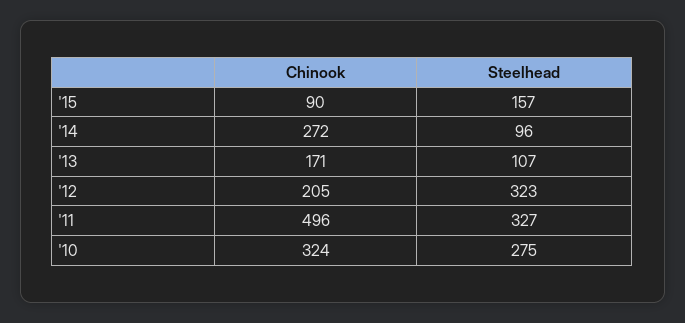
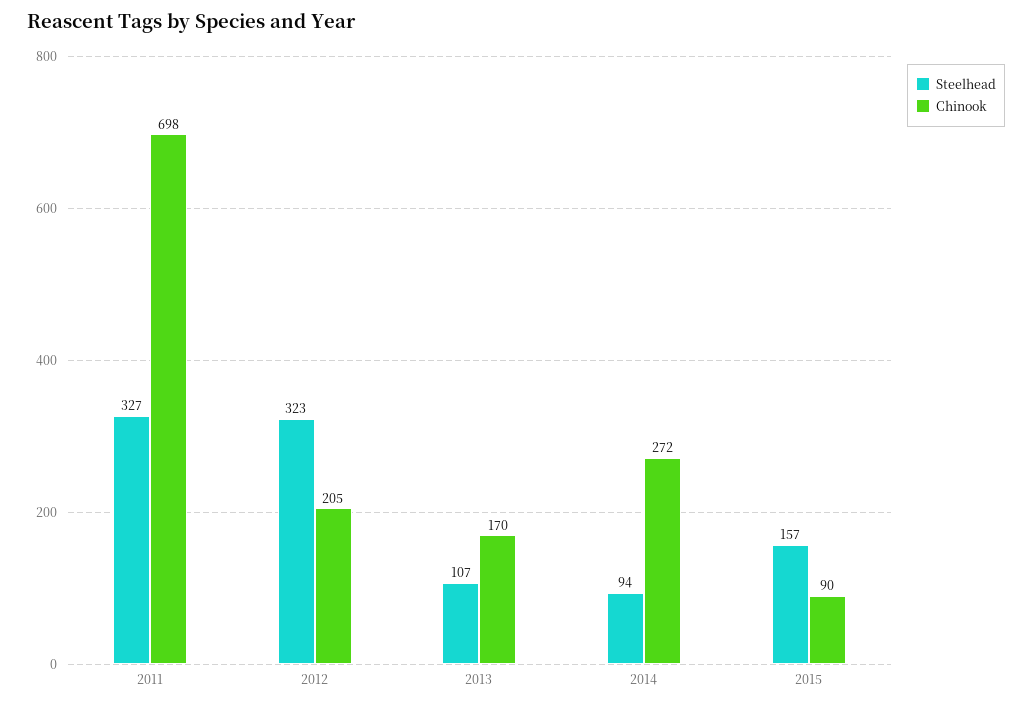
Steelhead, '14: 96 -> 94
Chinook, '13: 171 -> 170
Chinook, '11: 496 -> 698
Chinook, '10: 324 -> none
Steelhead, '10: 275 -> none

